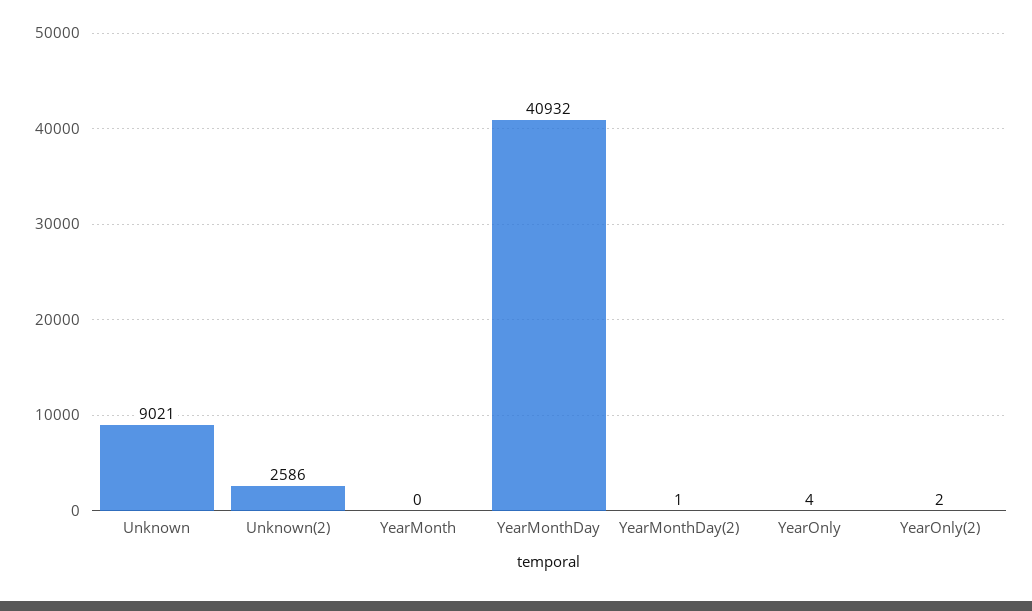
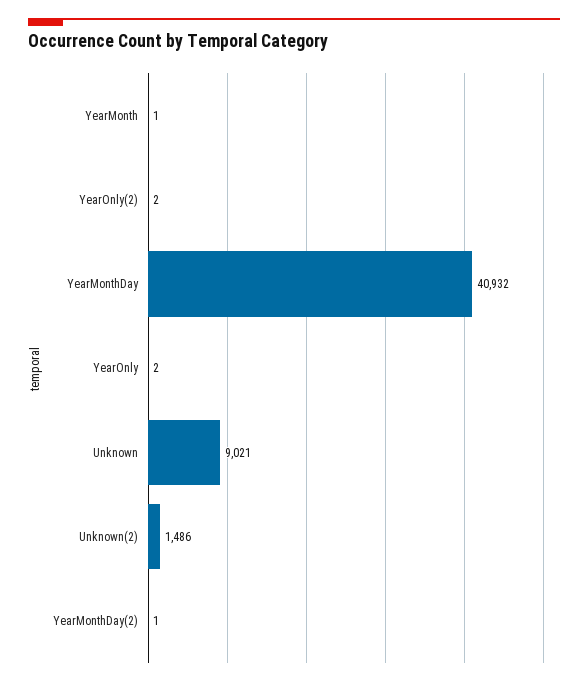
Unknown(2): 2586 -> 1486
YearMonth: 0 -> 1
YearOnly: 4 -> 2

